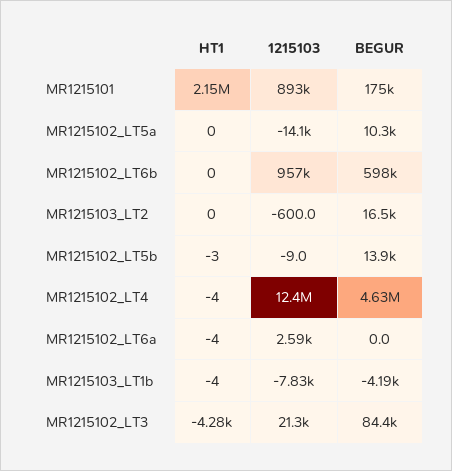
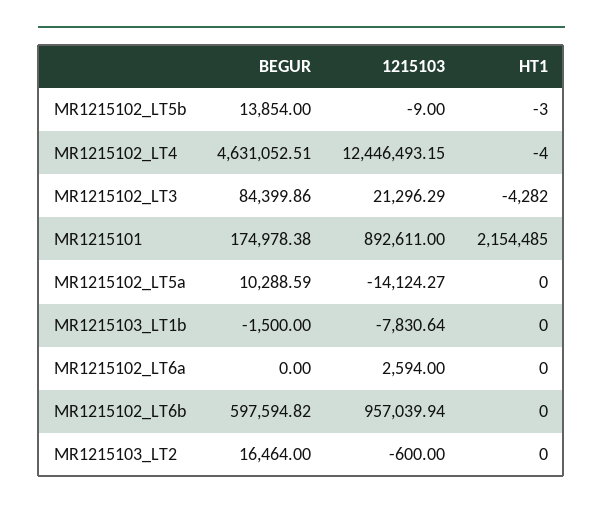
HT1, MR1215102_LT6a: -4 -> 0
HT1, MR1215103_LT1b: -4 -> 0
BEGUR, MR1215103_LT1b: -4190 -> -1500

